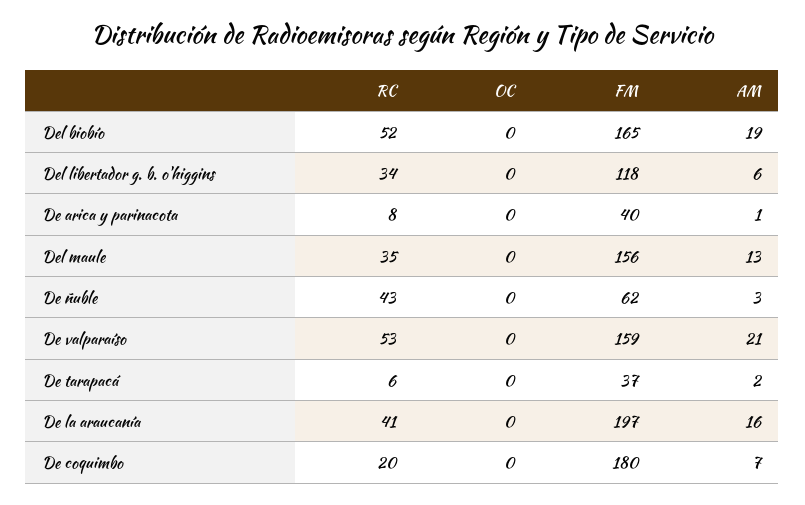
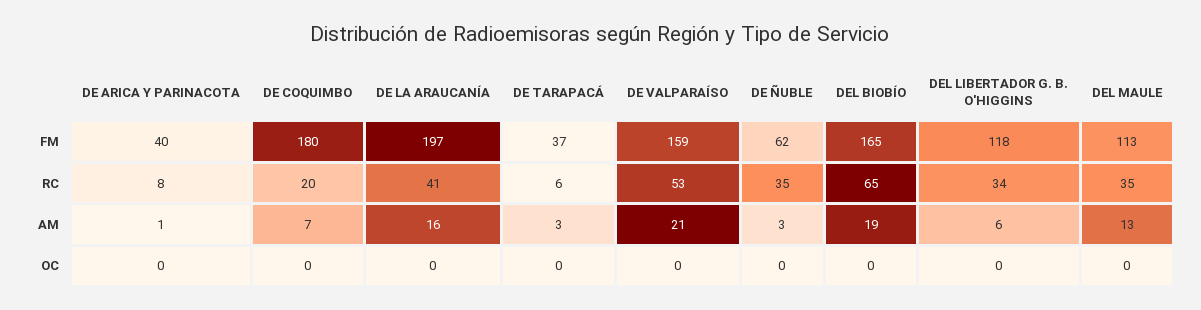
RC, Del biobío: 52 -> 65
FM, Del maule: 156 -> 113
RC, De ñuble: 43 -> 35
AM, De tarapacá: 2 -> 3

